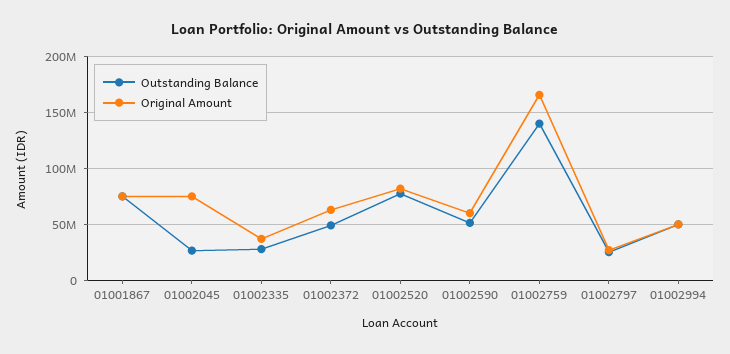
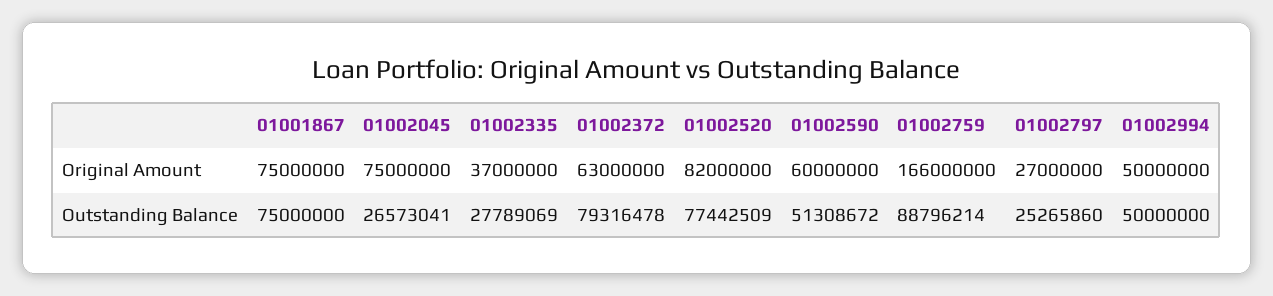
Outstanding Balance, 01002372: 50000000 -> 79316478
Outstanding Balance, 01002759: 140000000 -> 88796214

